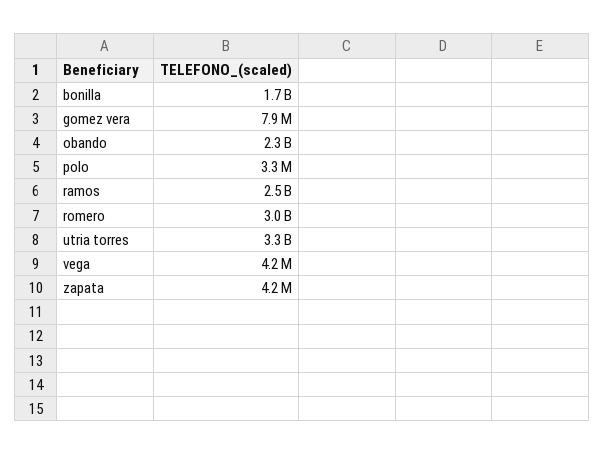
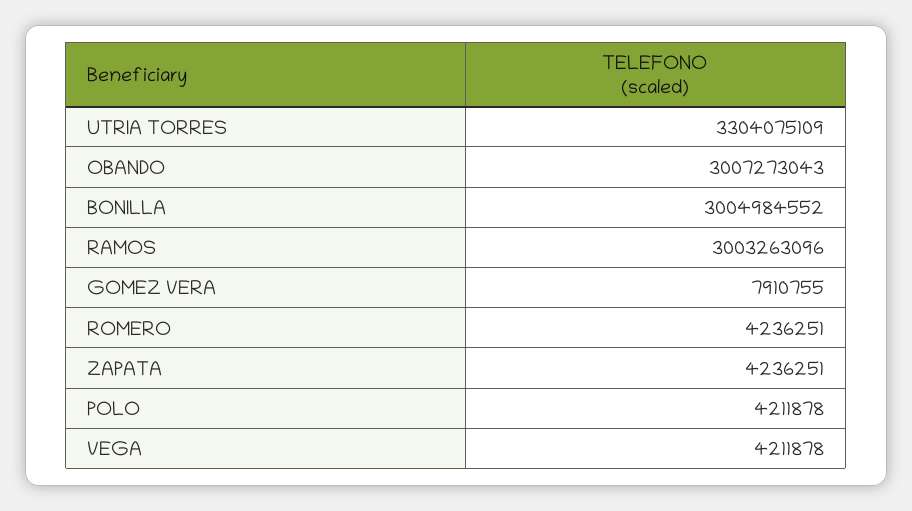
bonilla: 1700000000 -> 3004984552
obando: 2300000000 -> 3007273043
polo: 3300000 -> 4211878
ramos: 2500000000 -> 3003263096
romero: 3000000000 -> 4236251

